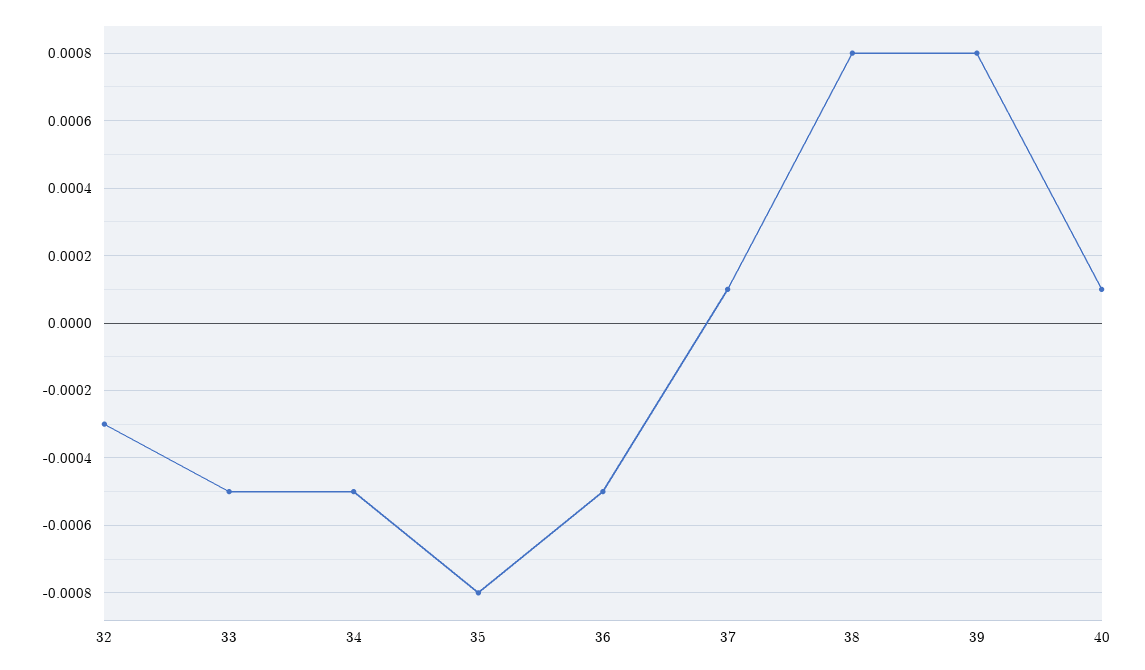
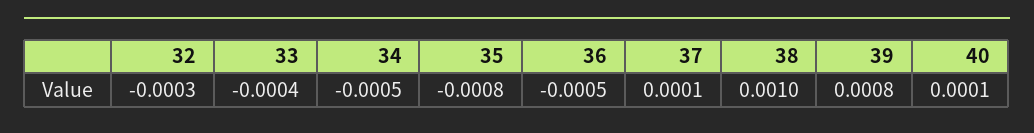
33: -0.0005 -> -0.0004
38: 0.0008 -> 0.001

